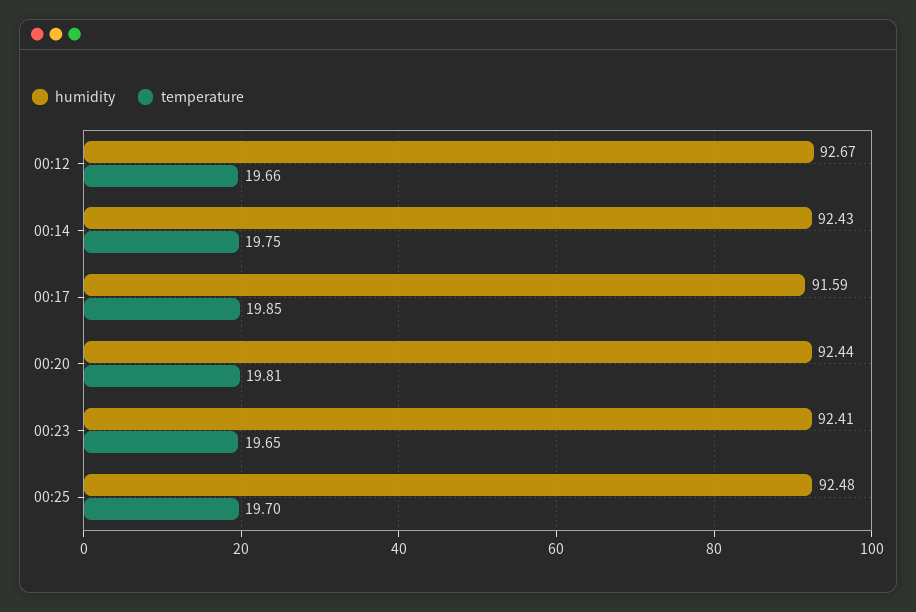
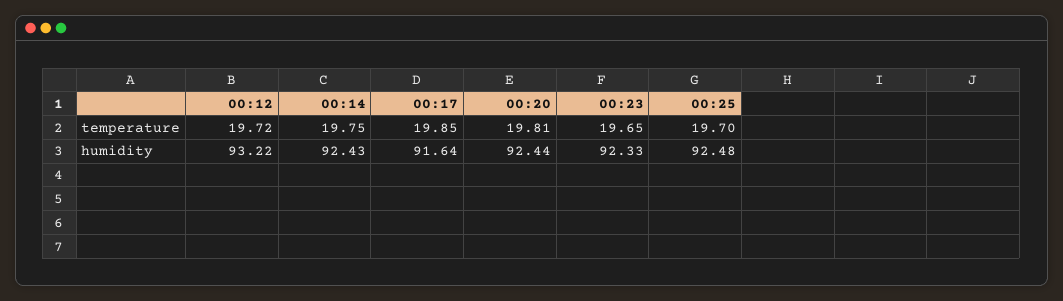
humidity, 00:12: 92.67 -> 93.22
temperature, 00:12: 19.66 -> 19.72
humidity, 00:17: 91.59 -> 91.64
humidity, 00:23: 92.41 -> 92.33

